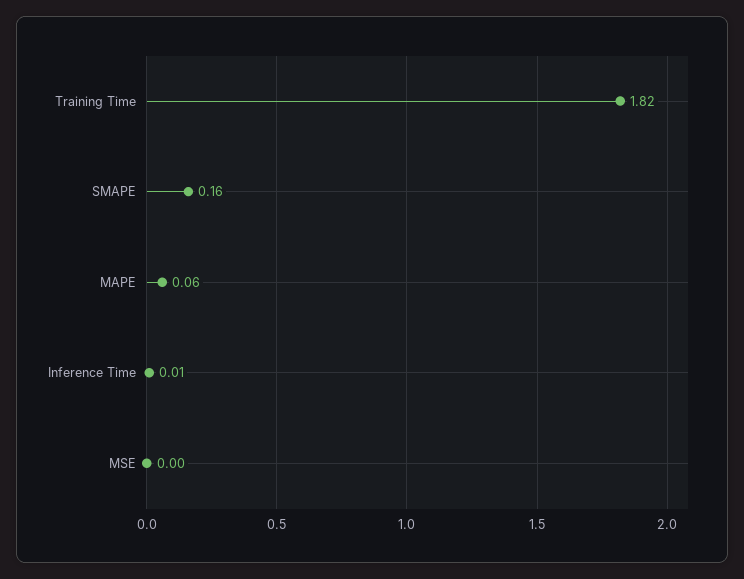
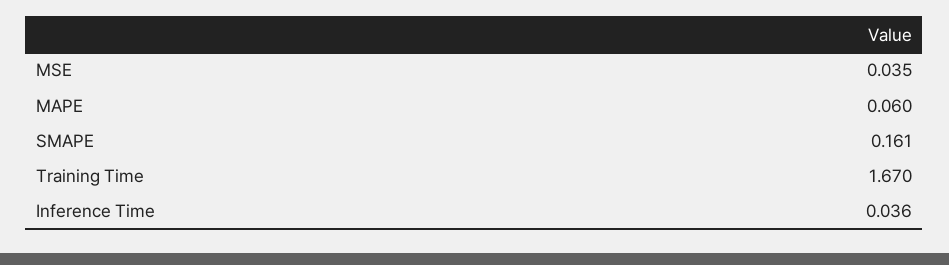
Training Time: 1.82 -> 1.67
Inference Time: 0.01 -> 0.036
MSE: 0 -> 0.035

